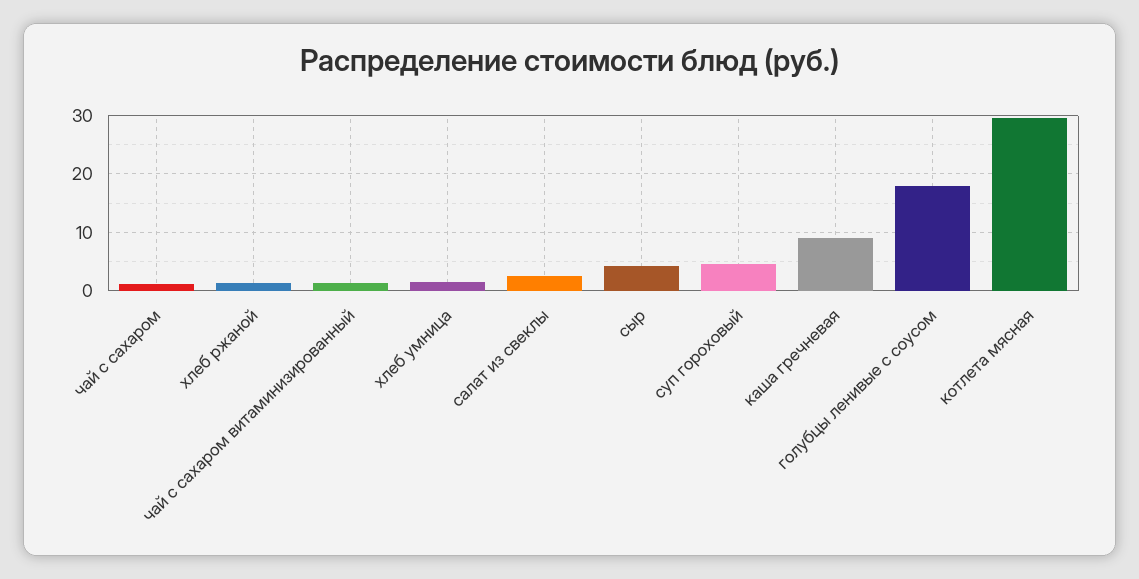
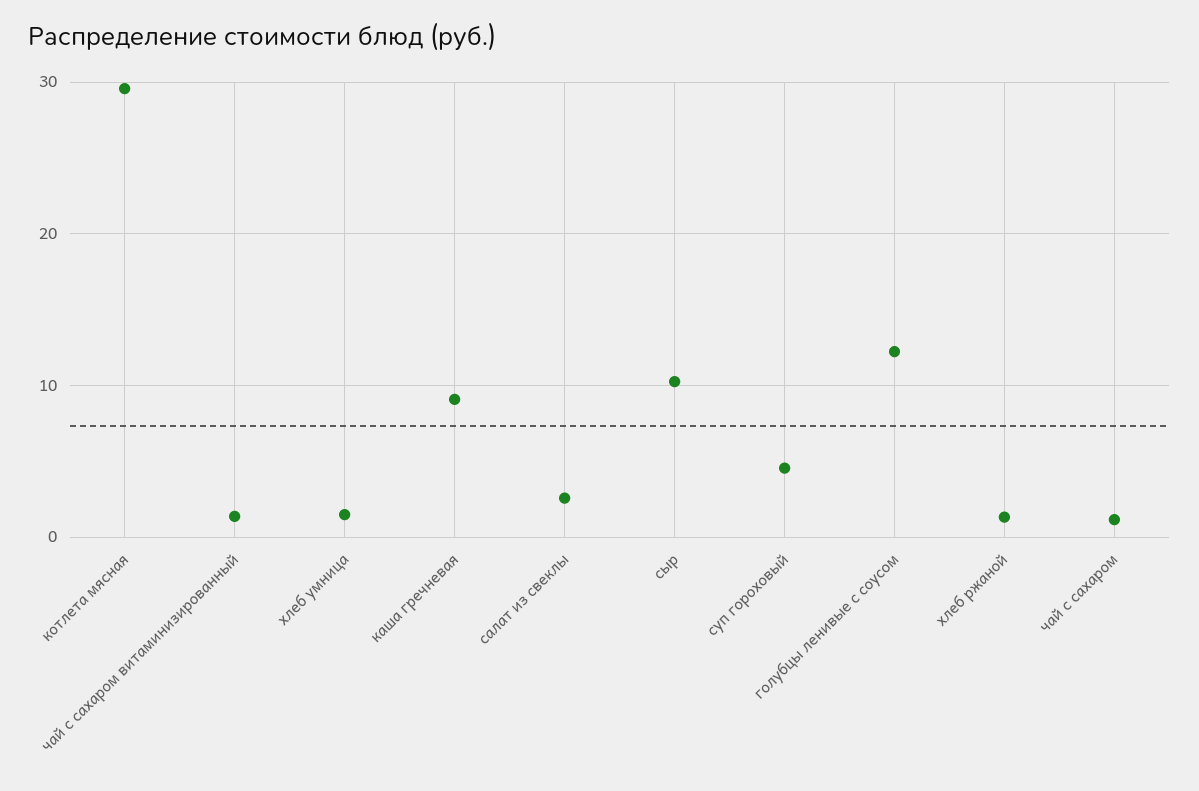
сыр: 4 -> 10
голубцы ленивые с соусом: 18 -> 12

